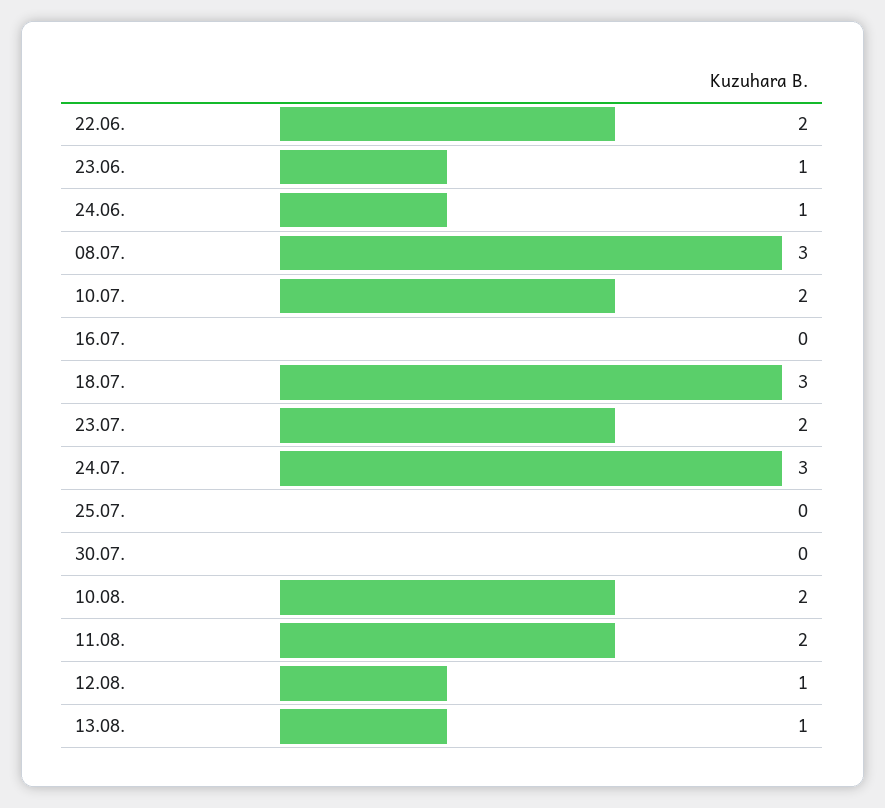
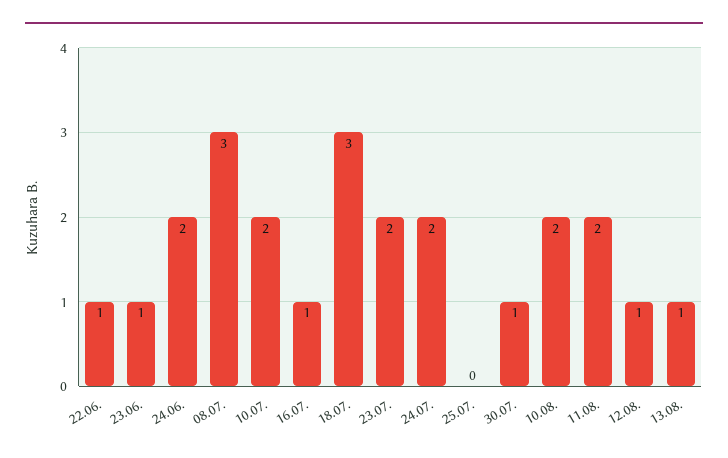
22.06.: 2 -> 1
24.06.: 1 -> 2
16.07.: 0 -> 1
24.07.: 3 -> 2
30.07.: 0 -> 1

